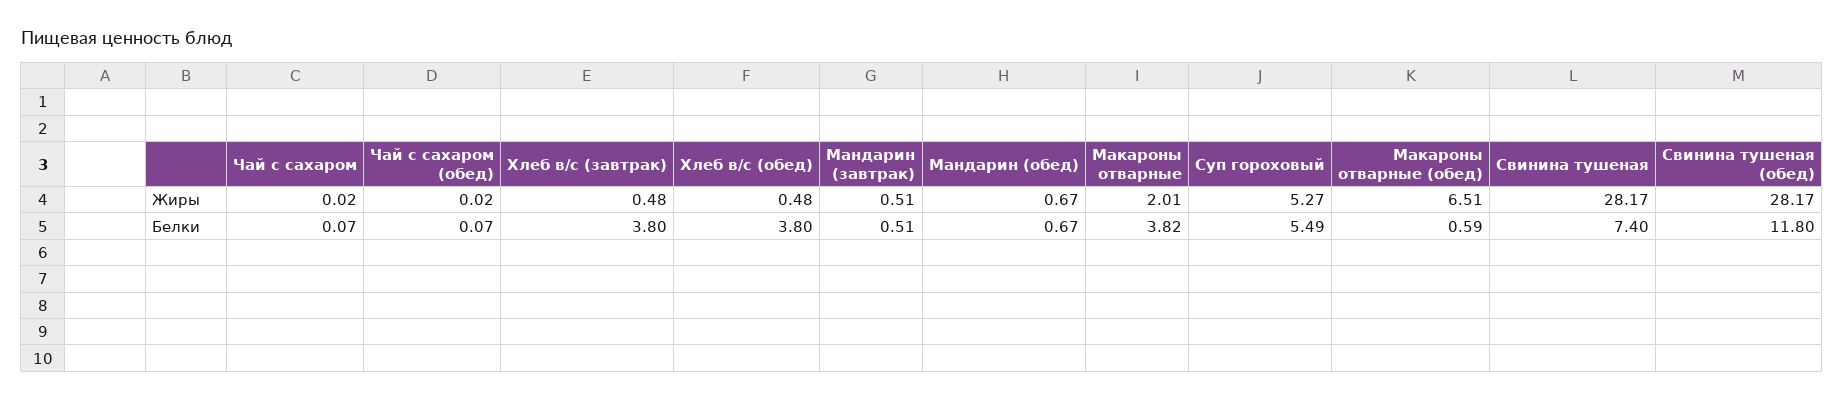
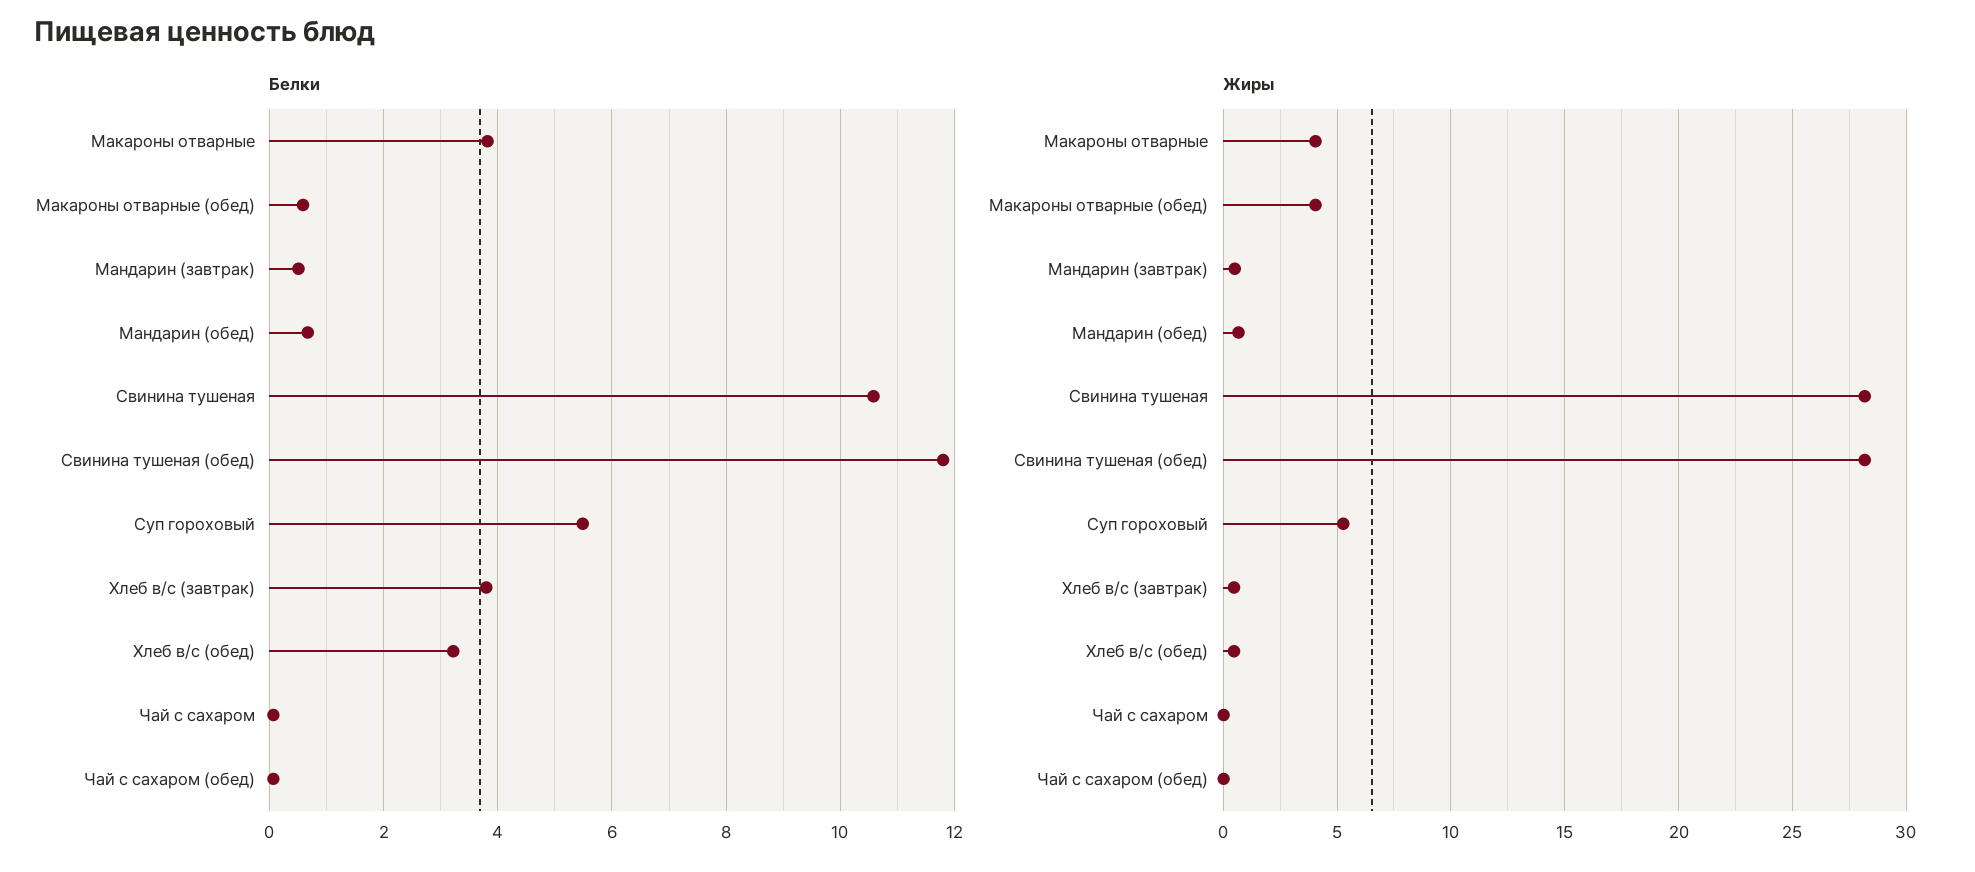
Жиры, Макароны отварные: 2.01 -> 4
Жиры, Макароны отварные (обед): 6.51 -> 4
Белки, Хлеб в/с (обед): 3.8 -> 3.2
Белки, Свинина тушеная: 7.4 -> 10.6

